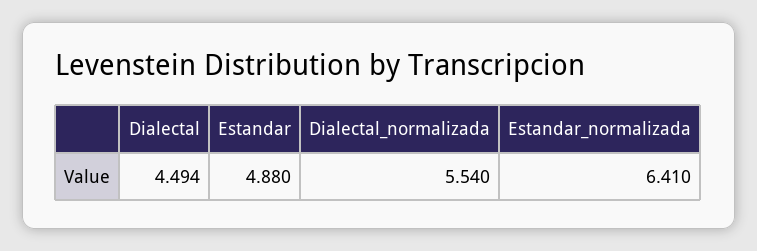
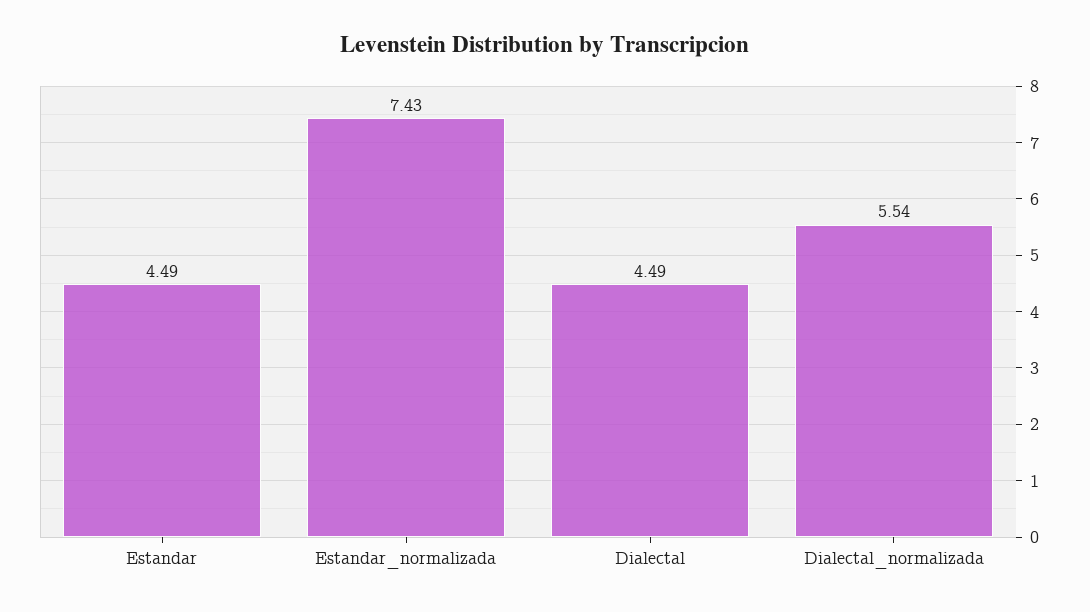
Estandar: 4.88 -> 4.49
Estandar_normalizada: 6.41 -> 7.43

